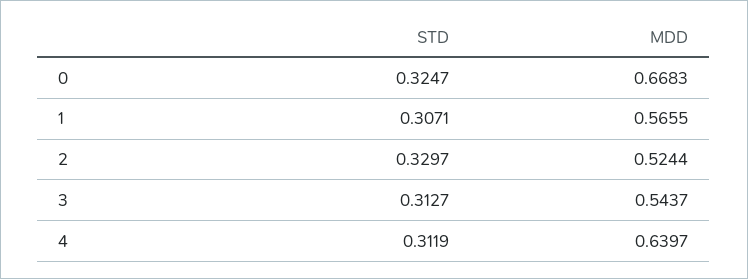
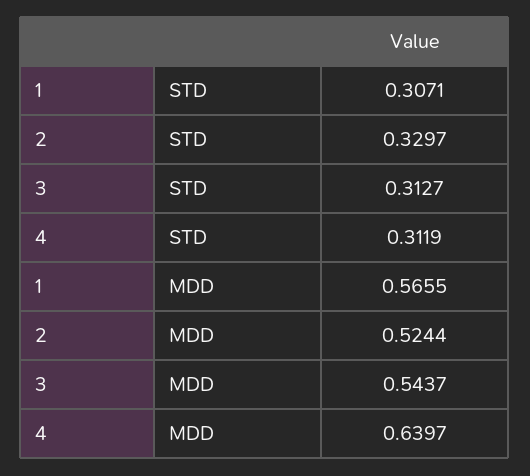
STD, 0: 0.3247 -> none
MDD, 0: 0.6683 -> none

